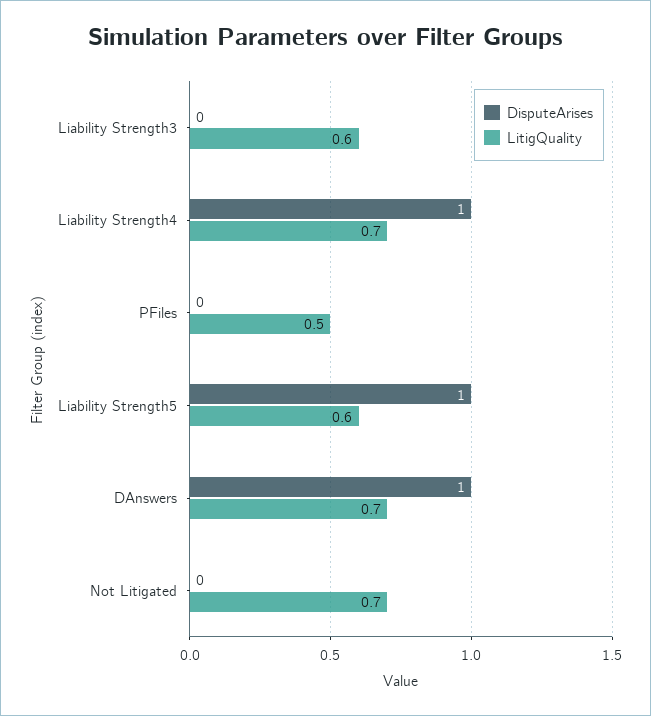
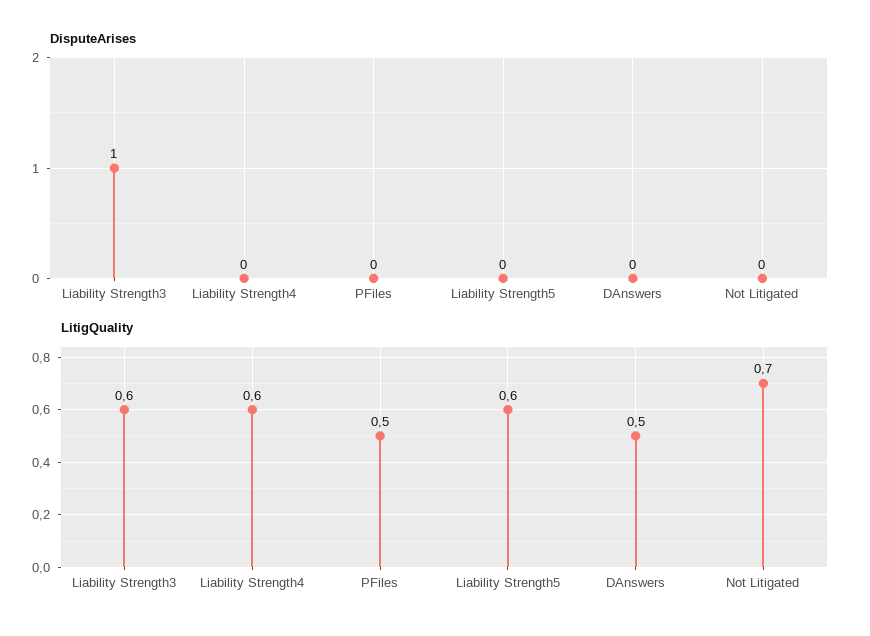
DisputeArises, Liability Strength3: 0 -> 1
DisputeArises, Liability Strength4: 1 -> 0
LitigQuality, Liability Strength4: 0.7 -> 0.6
DisputeArises, Liability Strength5: 1 -> 0
DisputeArises, DAnswers: 1 -> 0
LitigQuality, DAnswers: 0.7 -> 0.5

